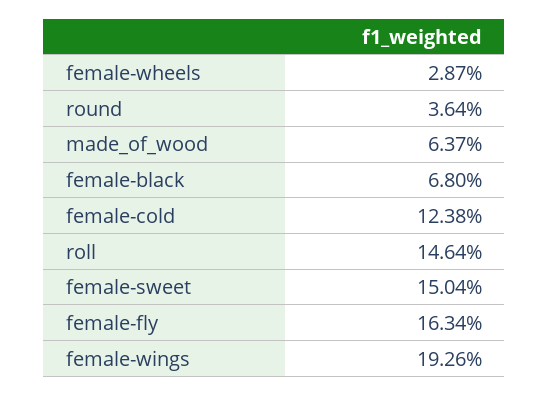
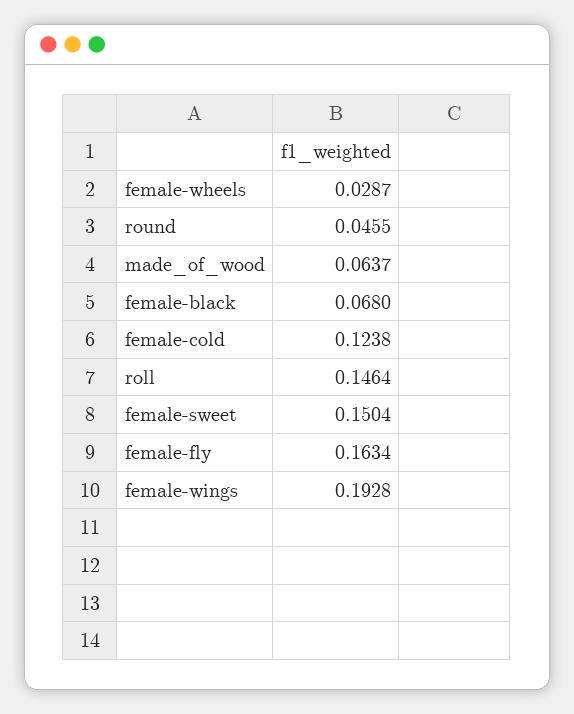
round: 0.0364 -> 0.0455
female-wings: 0.1926 -> 0.1928

